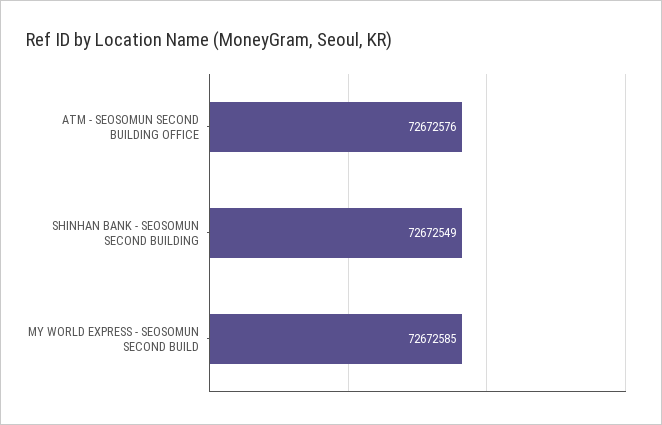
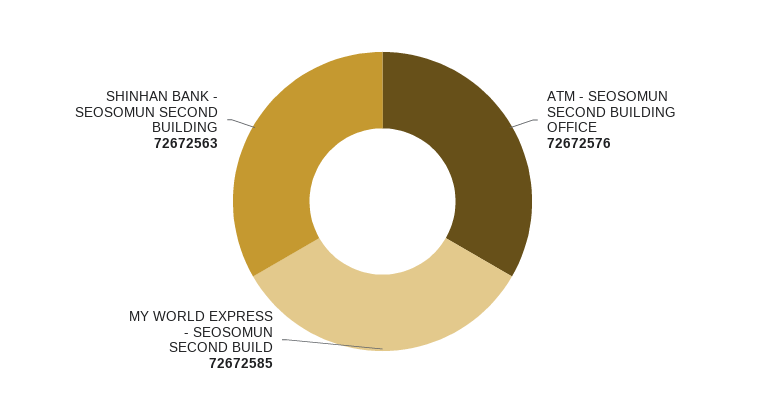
SHINHAN BANK - SEOSOMUN SECOND BUILDING: 72672549 -> 72672563

